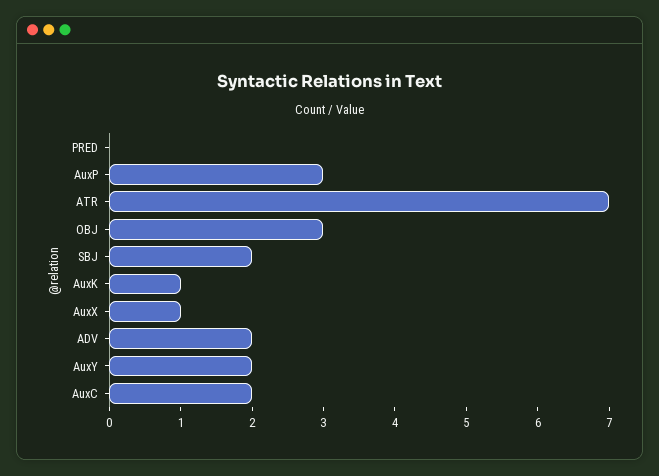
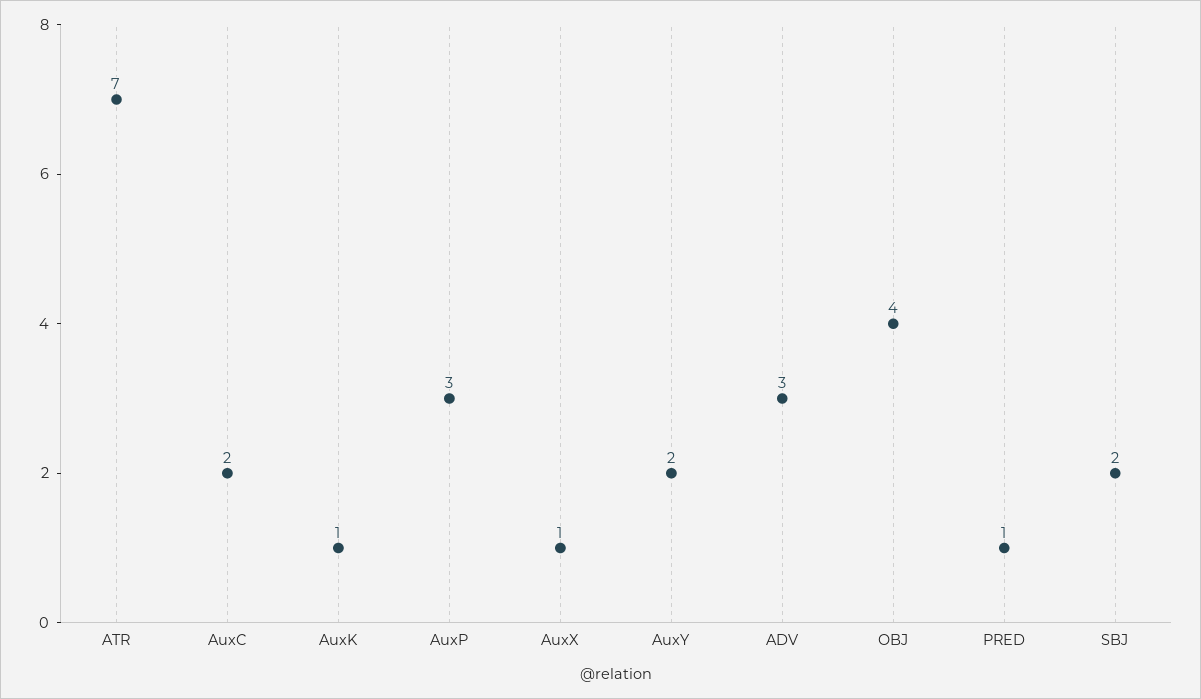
PRED: 0 -> 1
OBJ: 3 -> 4
ADV: 2 -> 3

